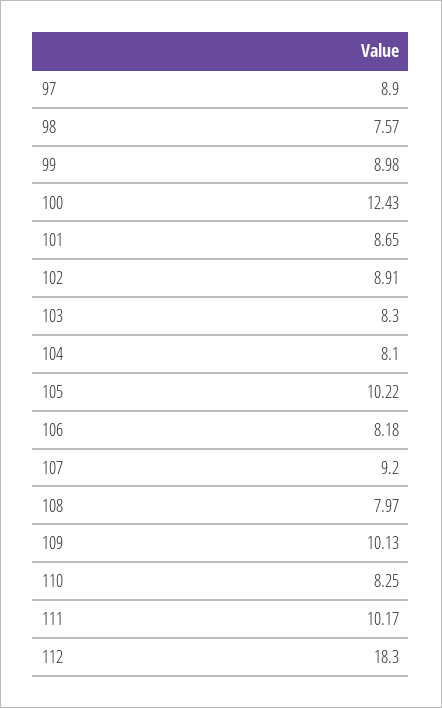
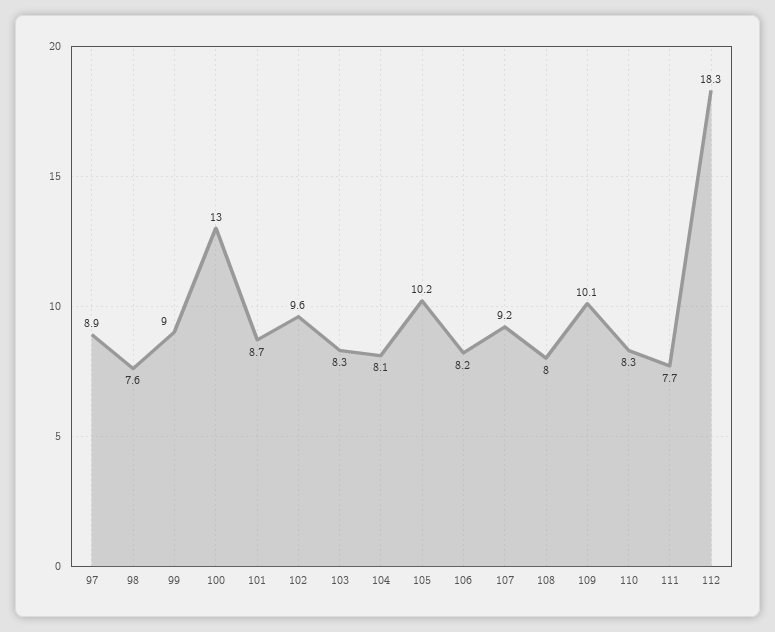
100: 12.43 -> 13
102: 8.91 -> 9.6
111: 10.17 -> 7.7

